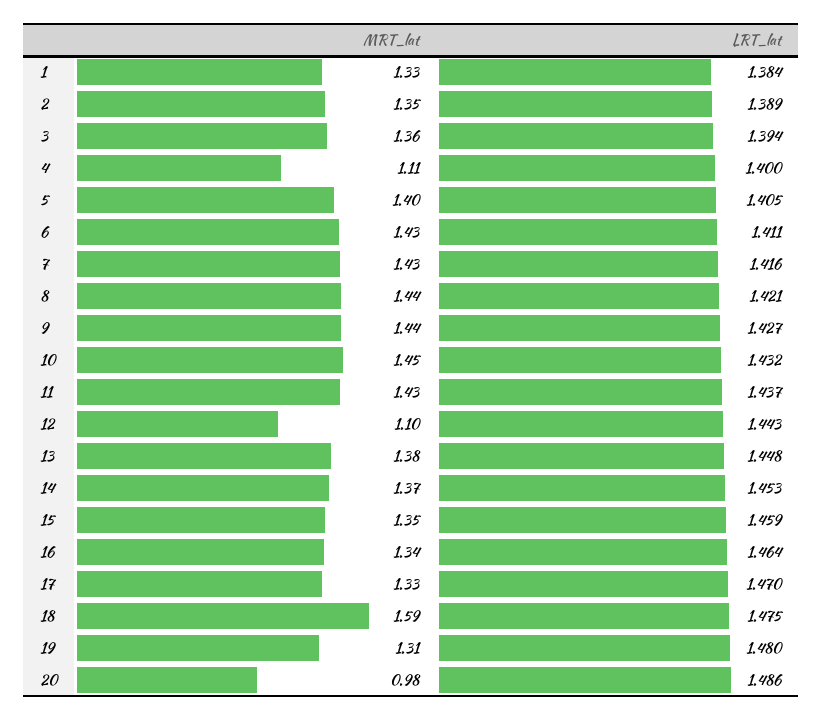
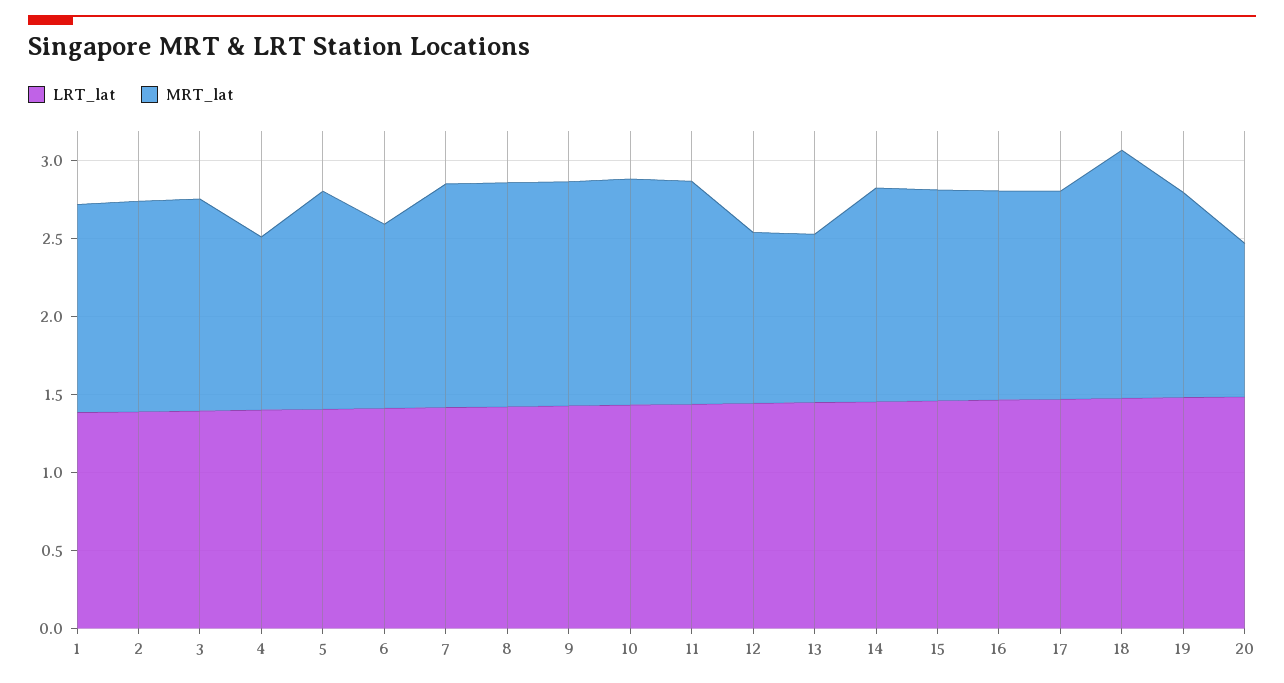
MRT_lat, 6: 1.43 -> 1.2
MRT_lat, 13: 1.38 -> 1.1

